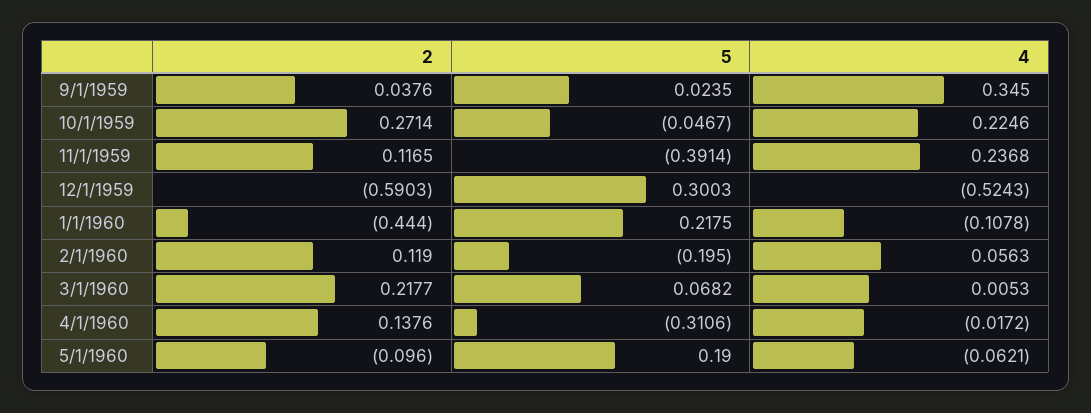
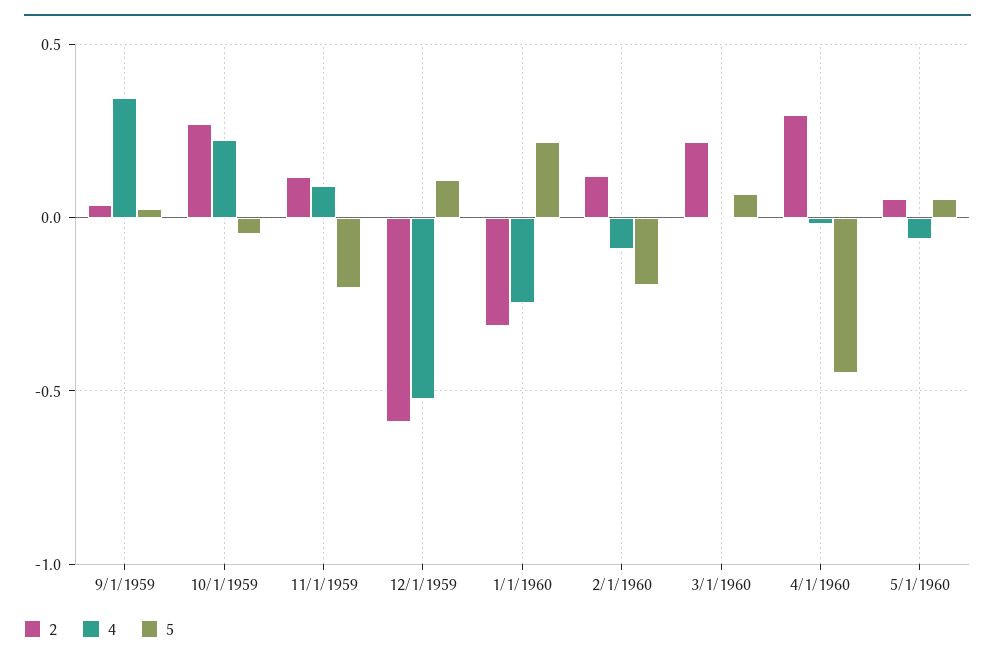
5, 11/1/1959: -0.3914 -> -0.2
4, 11/1/1959: 0.2368 -> 0.1
5, 12/1/1959: 0.3003 -> 0.1
2, 1/1/1960: -0.444 -> -0.3
4, 1/1/1960: -0.1078 -> -0.25
4, 2/1/1960: 0.0563 -> -0.1
2, 4/1/1960: 0.1376 -> 0.3
5, 4/1/1960: -0.3106 -> -0.45
2, 5/1/1960: -0.096 -> 0.05
5, 5/1/1960: 0.19 -> 0.05

